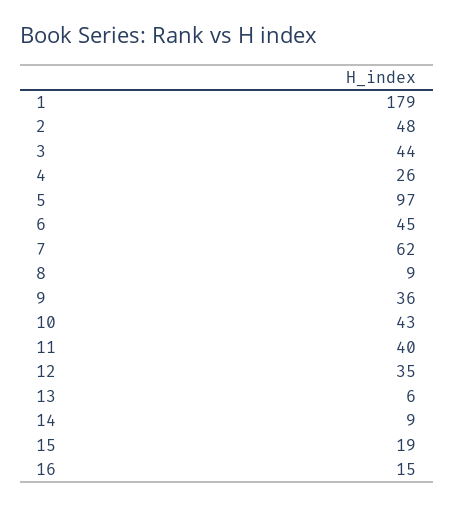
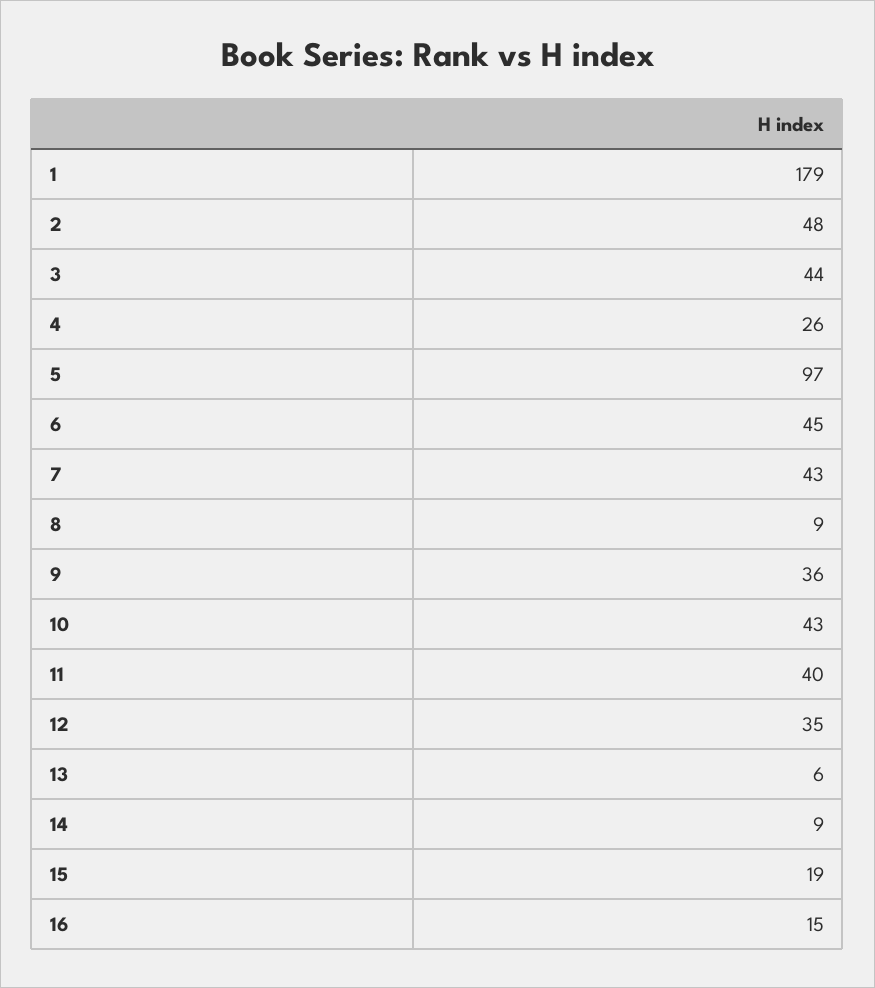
7: 62 -> 43

